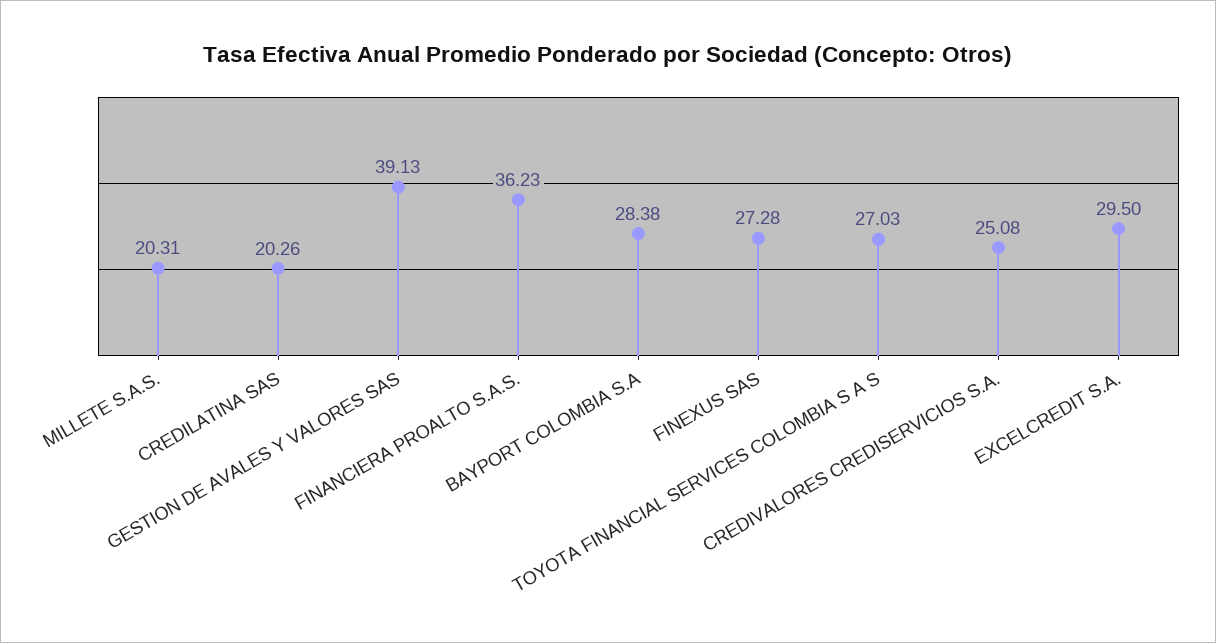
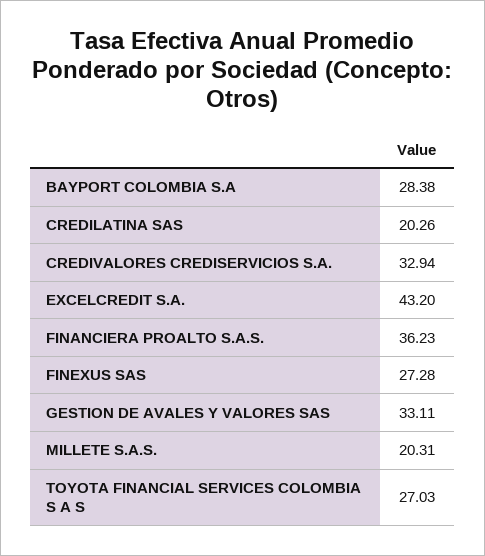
GESTION DE AVALES Y VALORES SAS: 39.13 -> 33.11
CREDIVALORES CREDISERVICIOS S.A.: 25.08 -> 32.94
EXCELCREDIT S.A.: 29.5 -> 43.2

